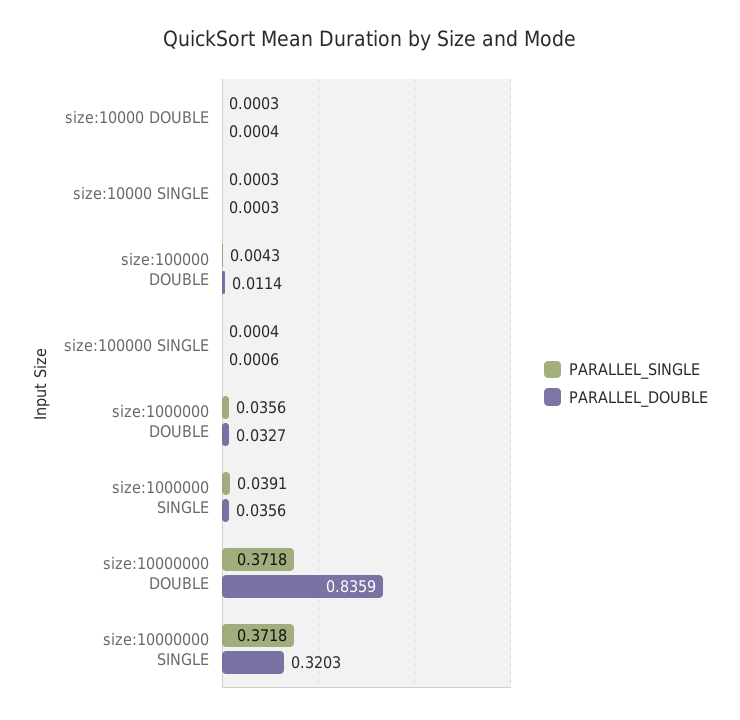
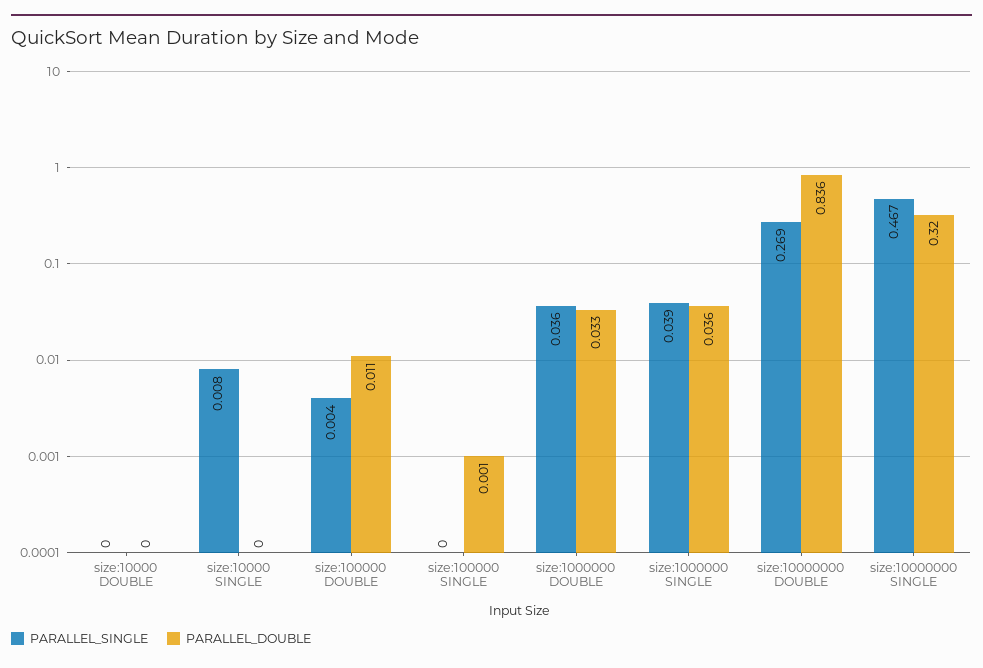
PARALLEL_SINGLE, size:10000 SINGLE: 0.0003 -> 0.008
PARALLEL_SINGLE, size:10000000 DOUBLE: 0.3718 -> 0.269
PARALLEL_SINGLE, size:10000000 SINGLE: 0.3718 -> 0.467

